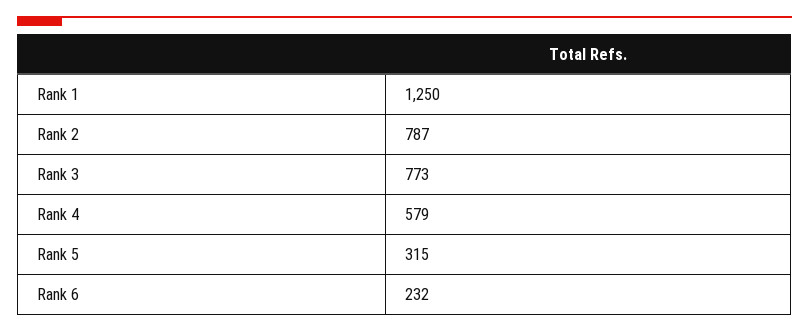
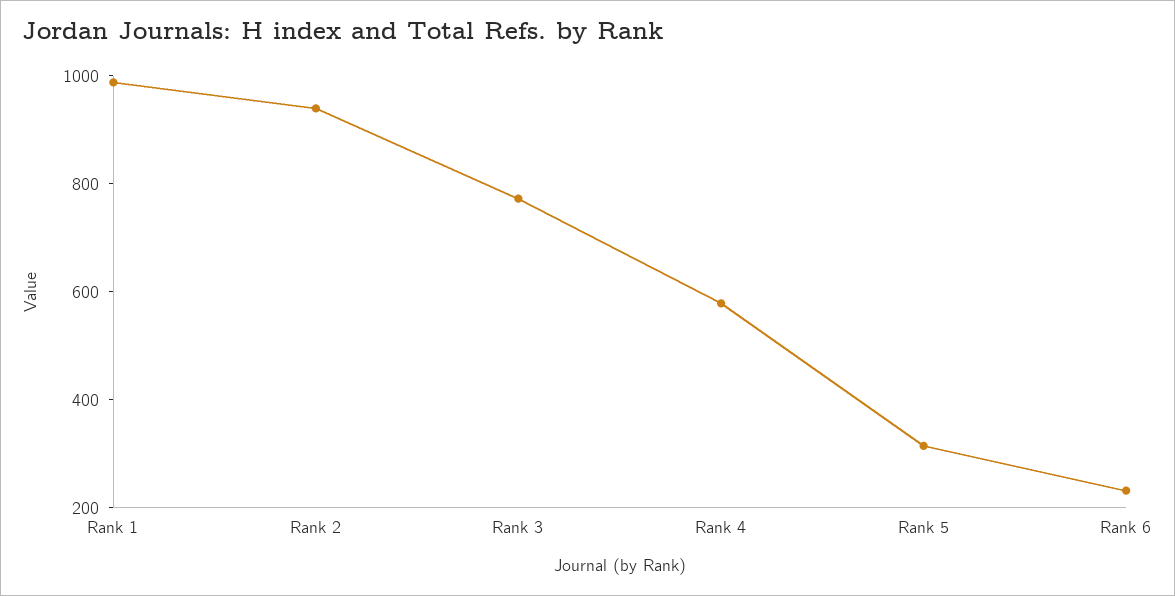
Rank 1: 1250 -> 1000
Rank 2: 787 -> 950

